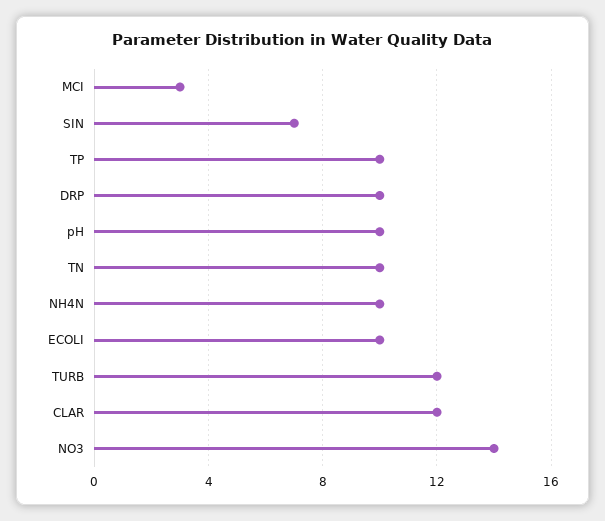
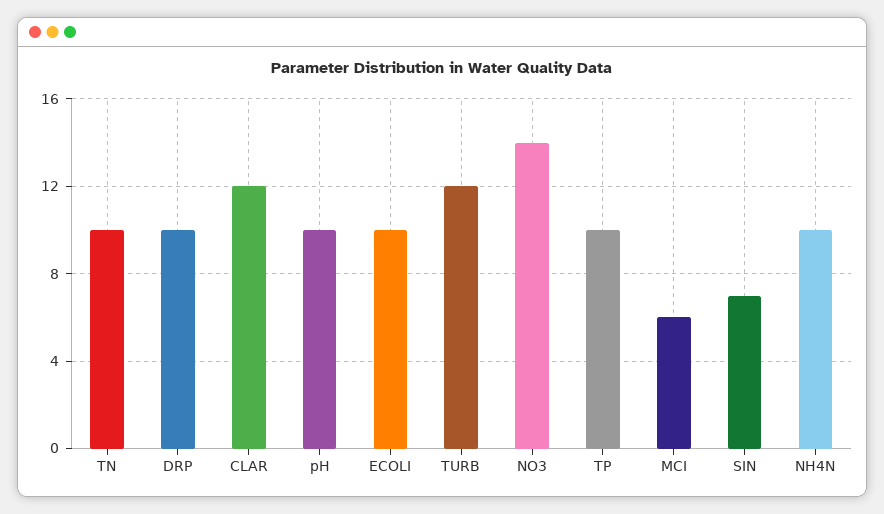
MCI: 3 -> 6

